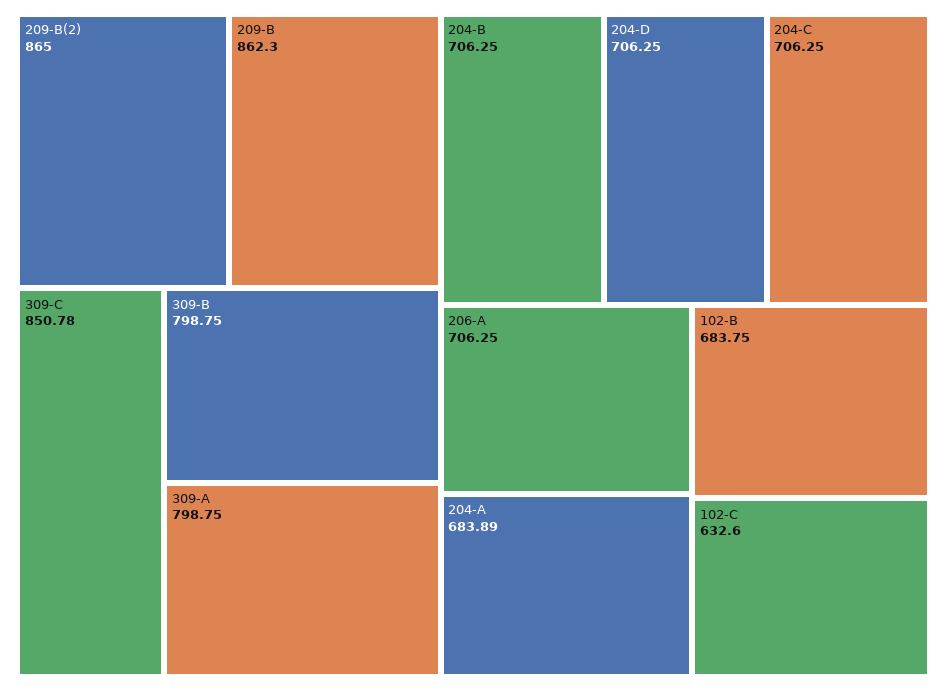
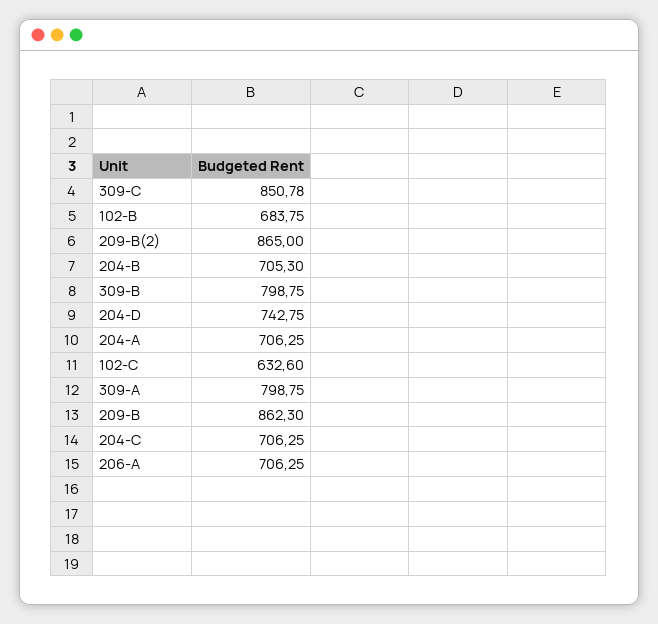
204-B: 706.25 -> 705.3
204-D: 706.25 -> 742.75
204-A: 683.89 -> 706.25

